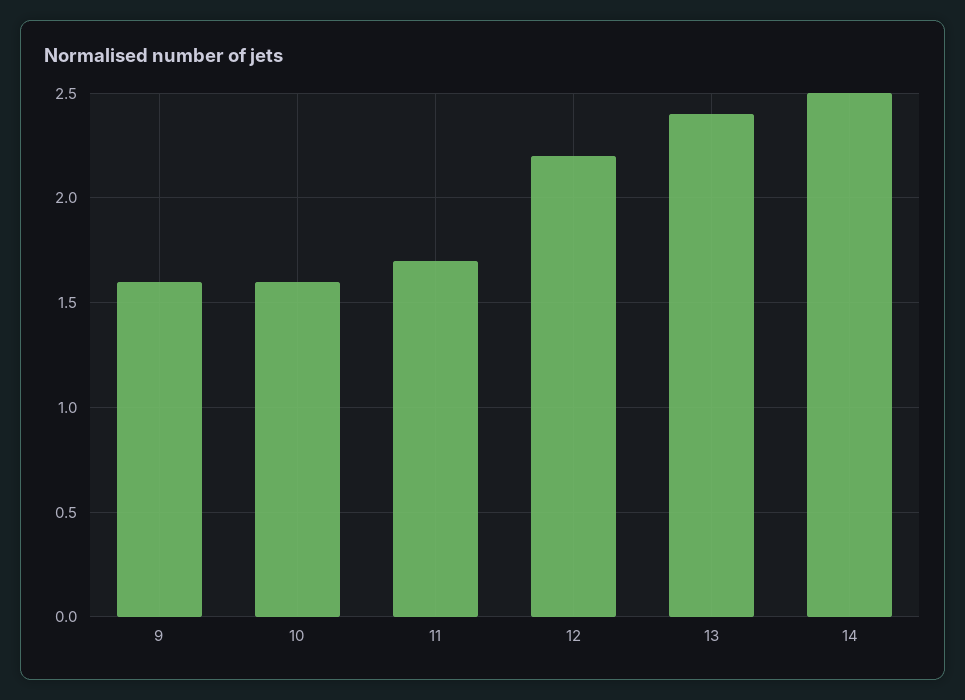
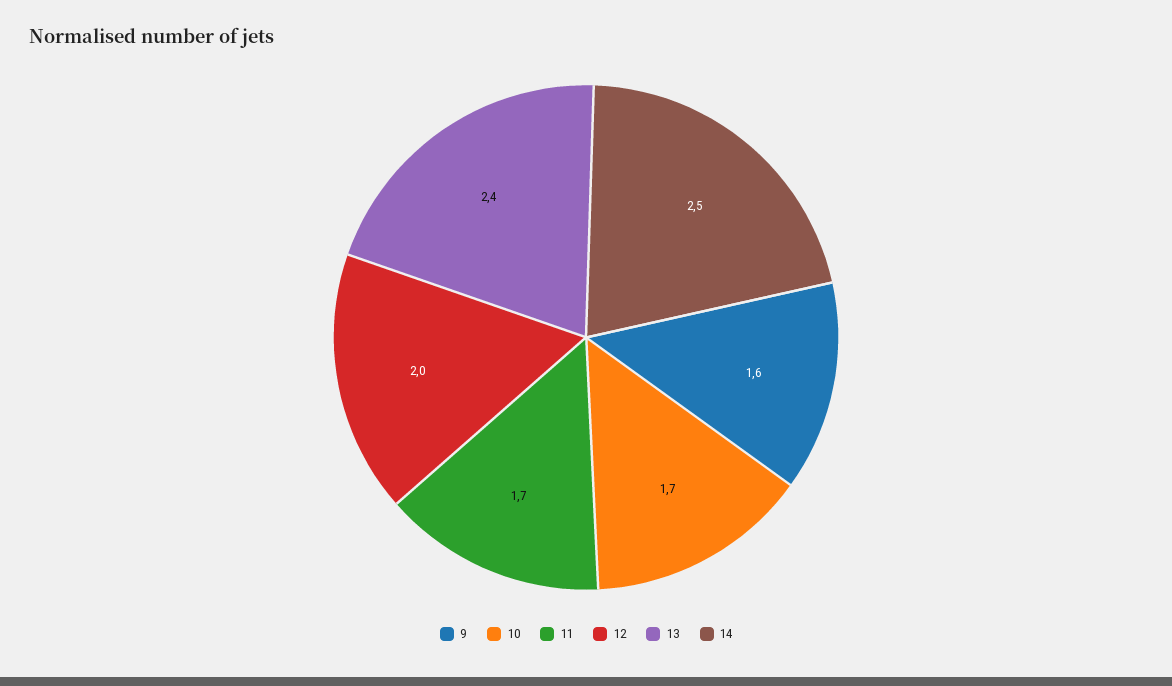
10: 1.6 -> 1.7
12: 2.2 -> 2

